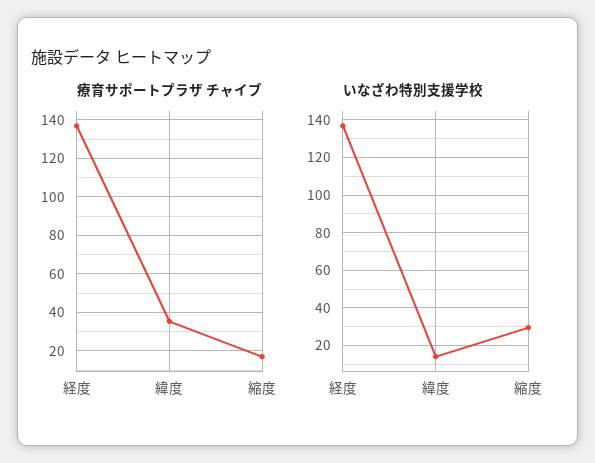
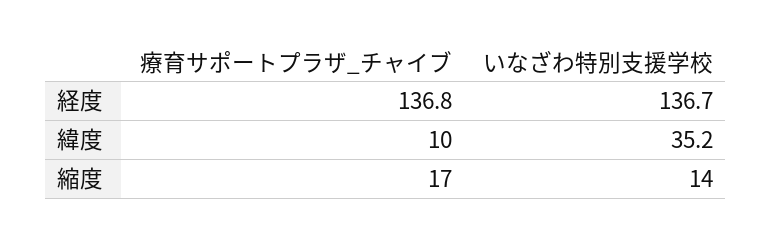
療育サポートプラザ チャイブ, 緯度: 35 -> 10
いなざわ特別支援学校, 緯度: 15 -> 35.2
いなざわ特別支援学校, 縮度: 30 -> 14

